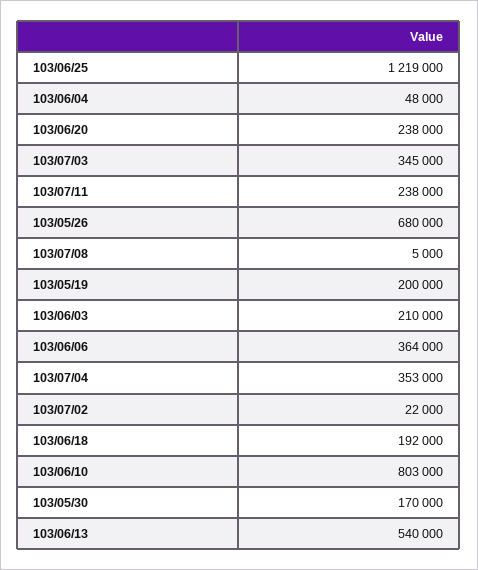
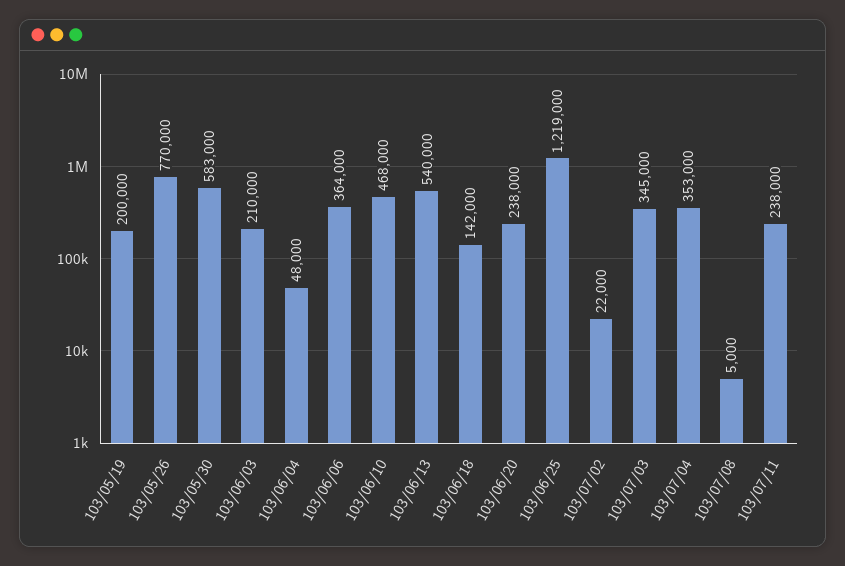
103/05/26: 680000 -> 770000
103/06/18: 192000 -> 142000
103/06/10: 803000 -> 468000
103/05/30: 170000 -> 583000

